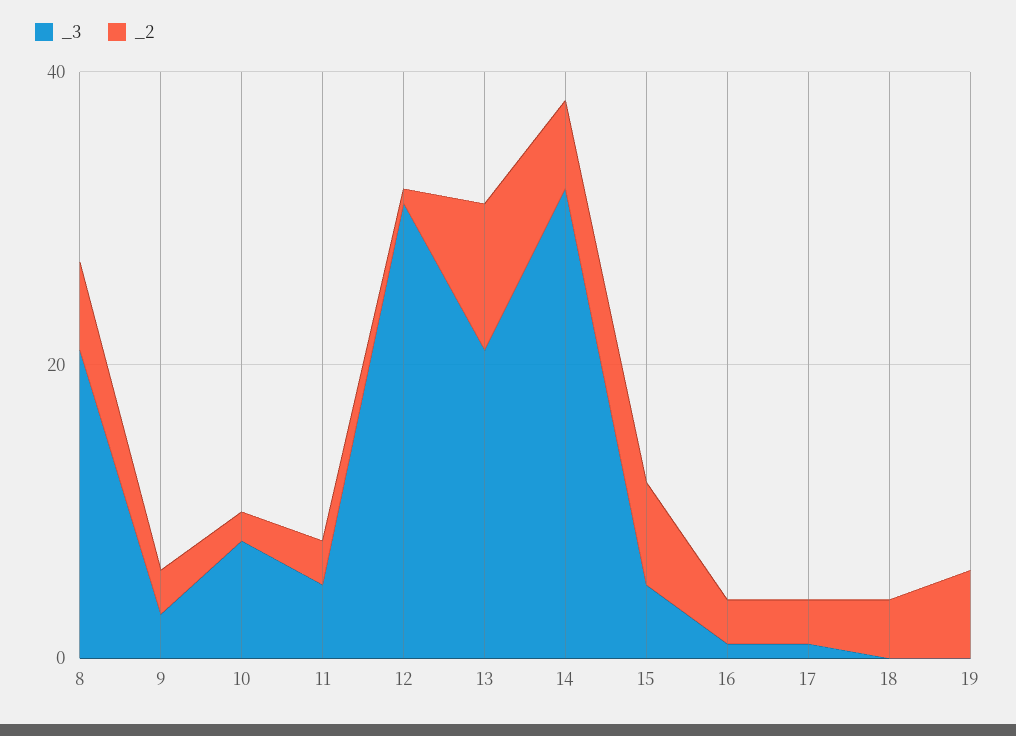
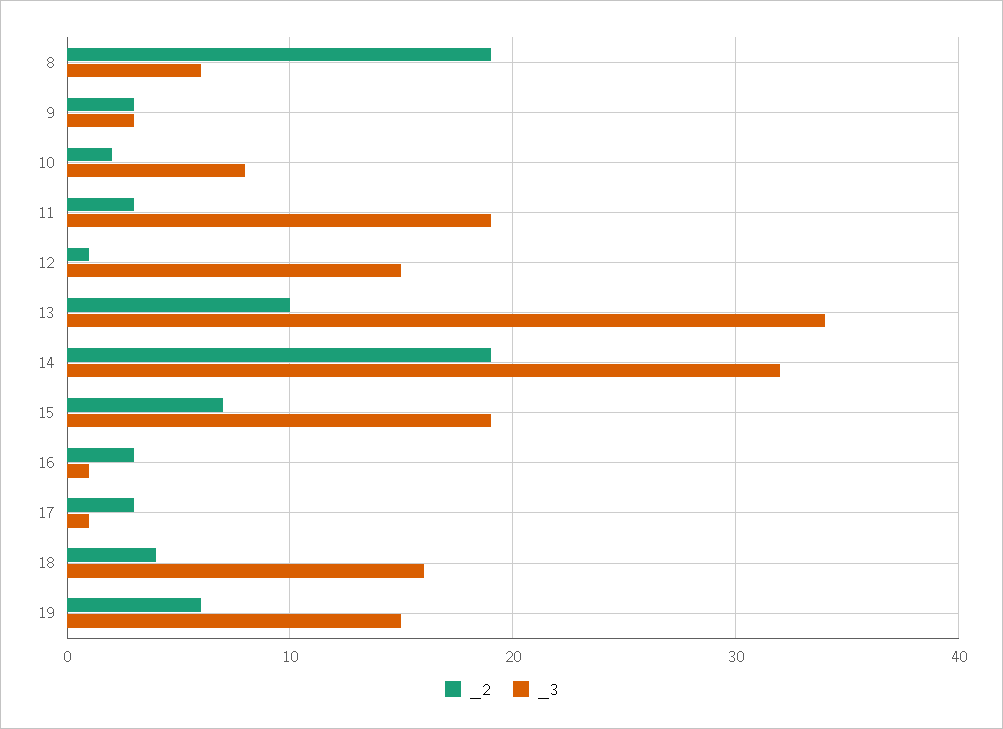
_3, 8: 20 -> 6
_2, 8: 5 -> 19
_3, 11: 5 -> 19
_3, 12: 30 -> 15
_3, 13: 20 -> 34
_2, 14: 5 -> 19
_3, 15: 5 -> 19
_3, 18: 0 -> 16
_3, 19: 0 -> 15

